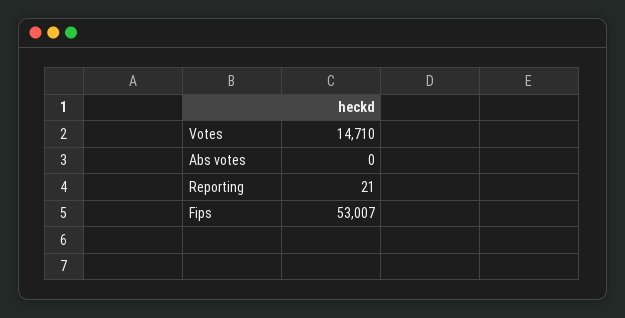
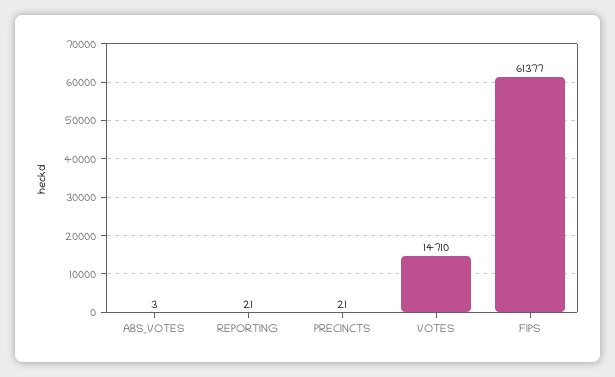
Abs votes: 0 -> 3
Fips: 53007 -> 61377
PRECINCTS: none -> 21

